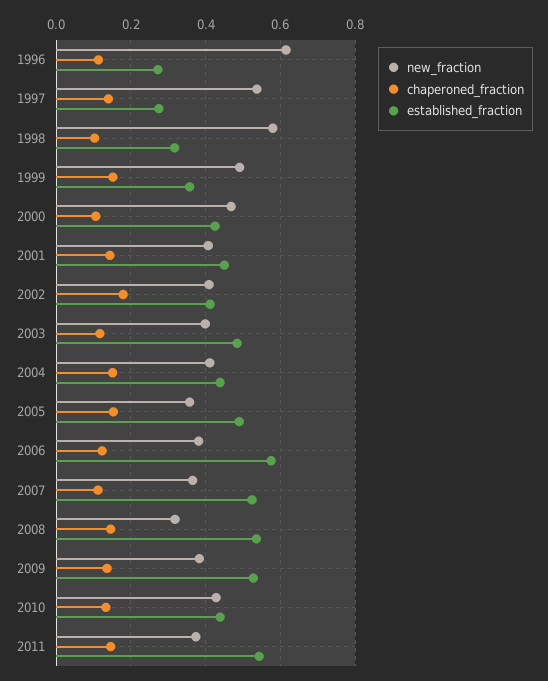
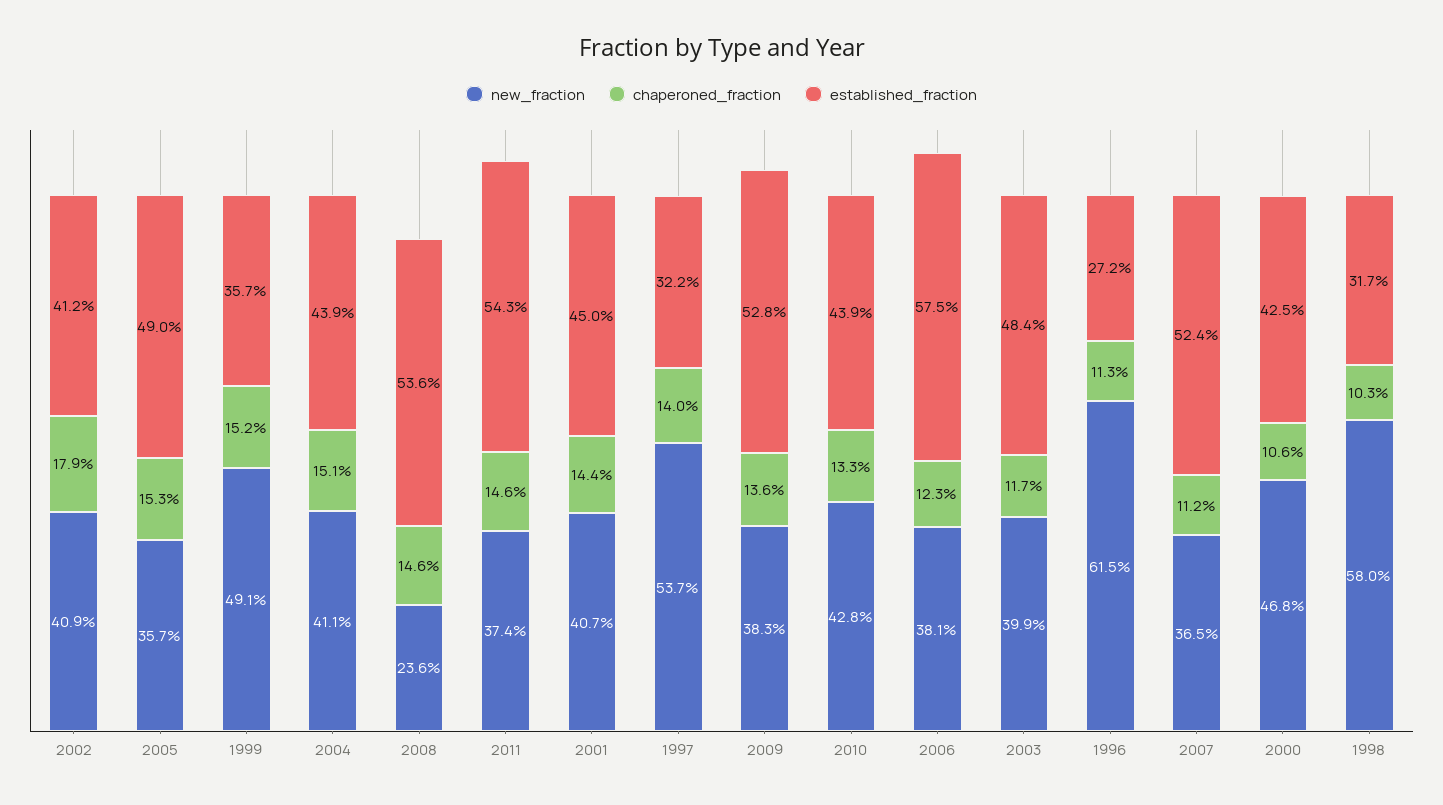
established_fraction, 1997: 0.28 -> 0.322
new_fraction, 2008: 0.32 -> 0.236

